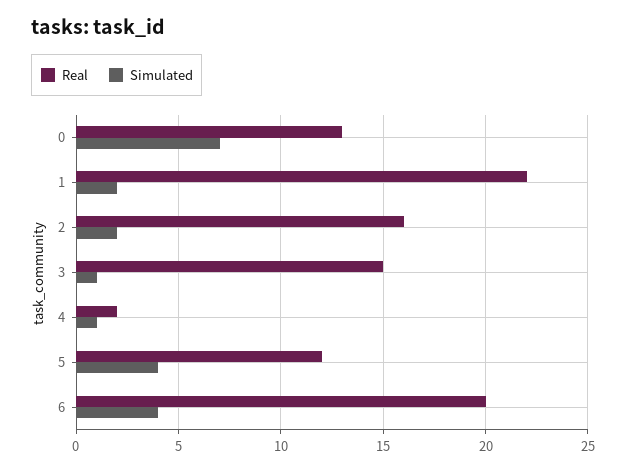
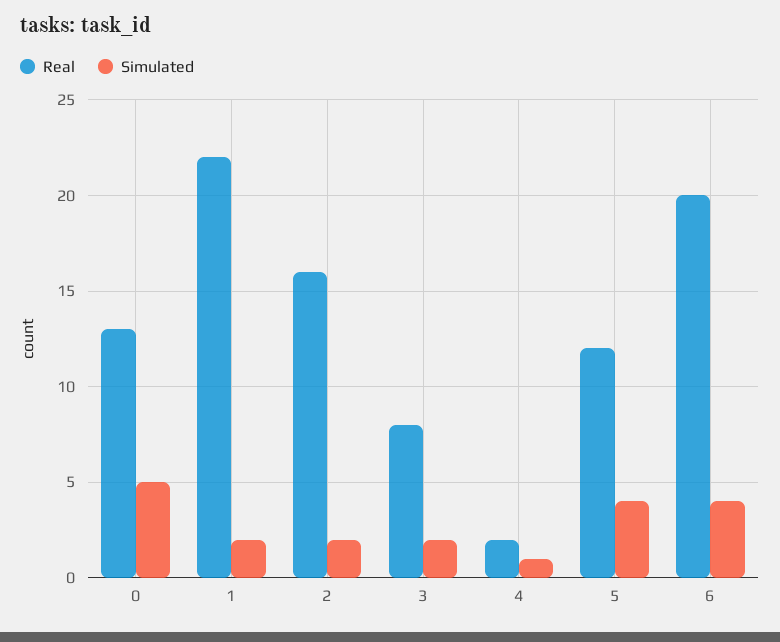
Simulated, 0: 7 -> 5
Real, 3: 15 -> 8
Simulated, 3: 1 -> 2

